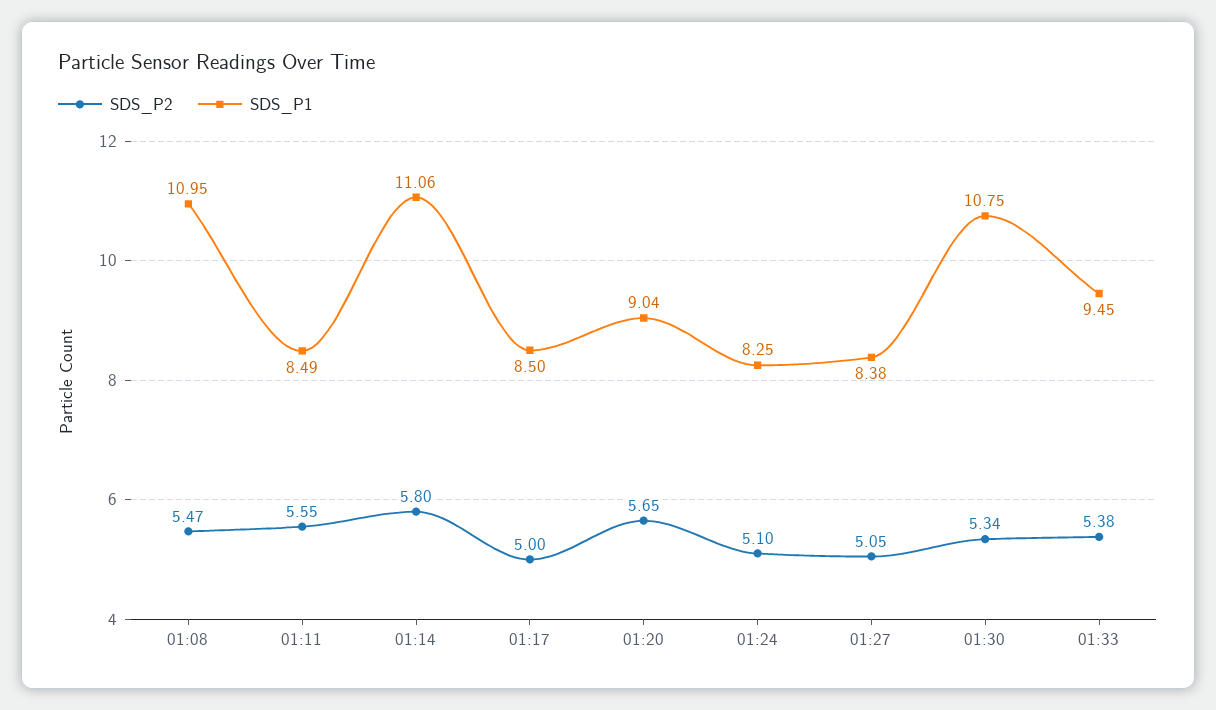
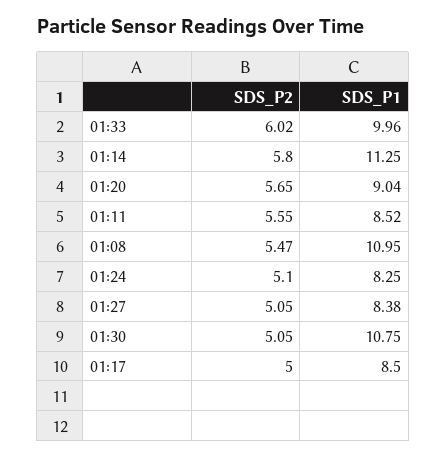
SDS_P1, 01:11: 8.49 -> 8.52
SDS_P1, 01:14: 11.06 -> 11.25
SDS_P2, 01:30: 5.34 -> 5.05
SDS_P2, 01:33: 5.38 -> 6.02
SDS_P1, 01:33: 9.45 -> 9.96

